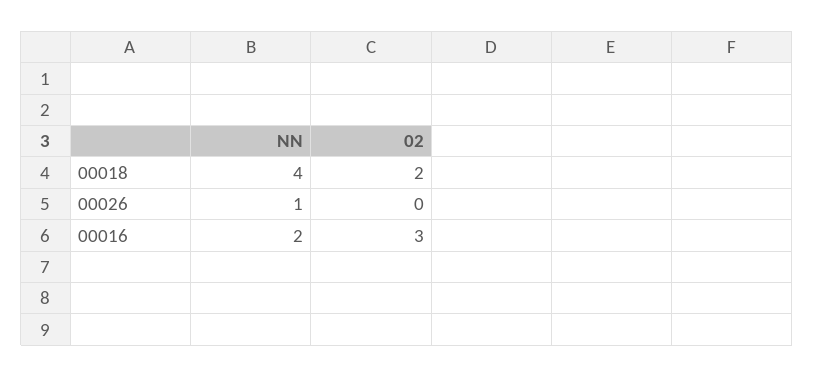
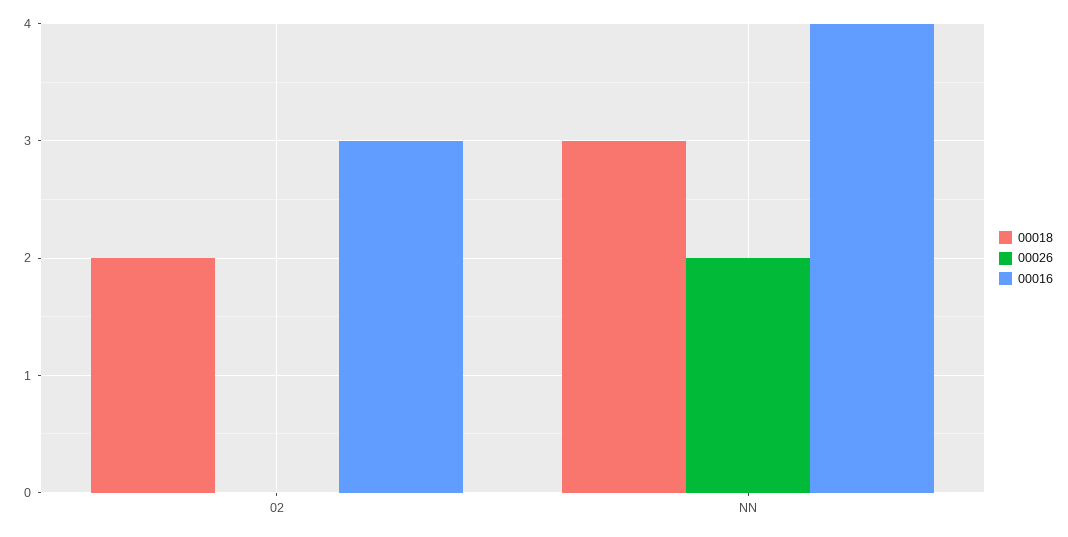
00018, NN: 4 -> 3
00026, NN: 1 -> 2
00016, NN: 2 -> 4

